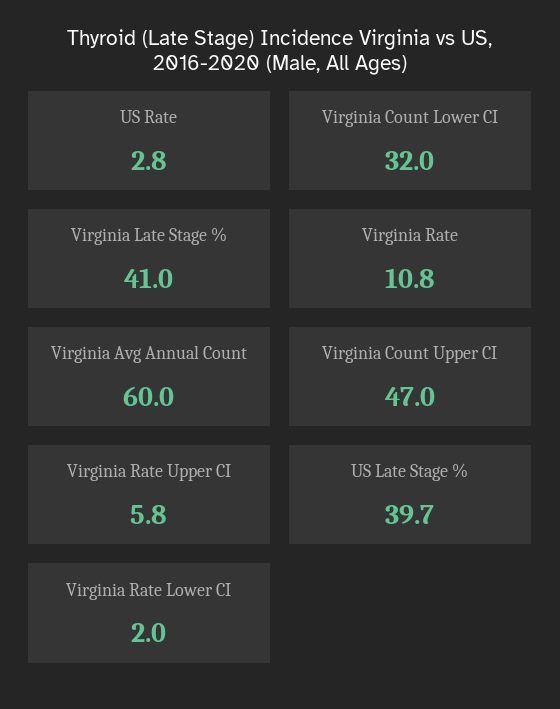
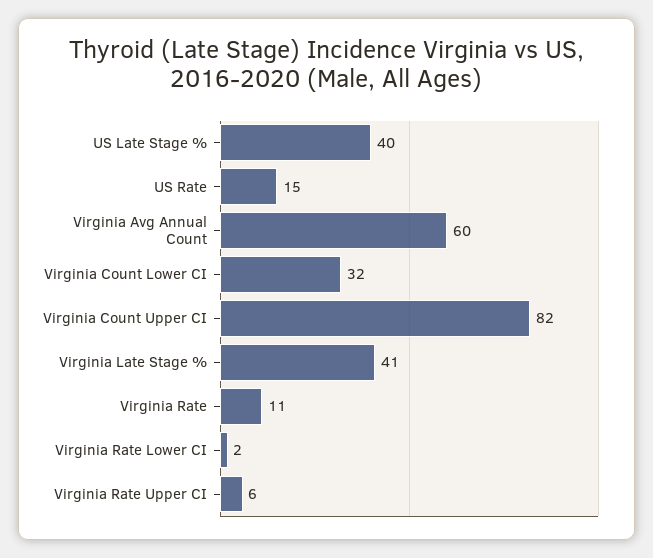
US Rate: 2.8 -> 15
Virginia Count Upper CI: 47 -> 82

